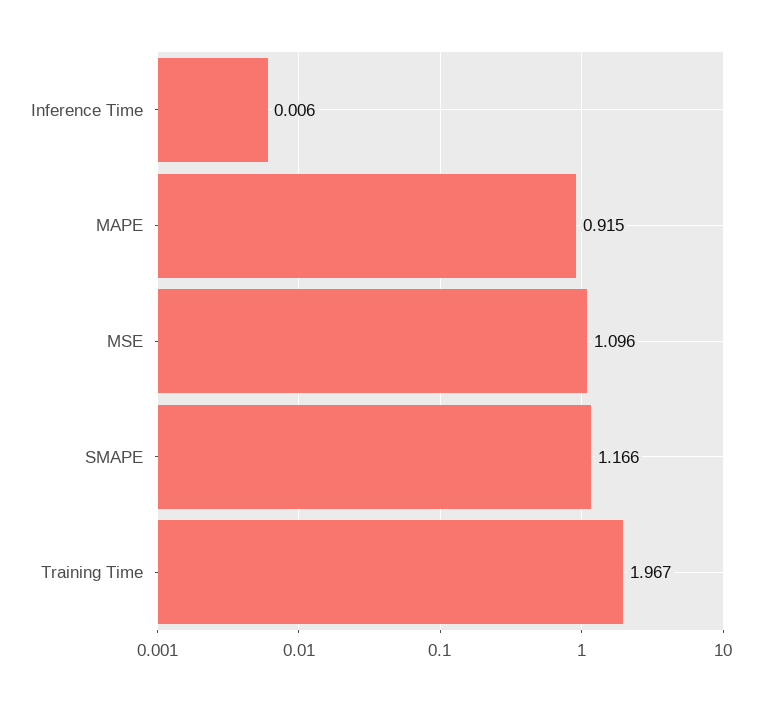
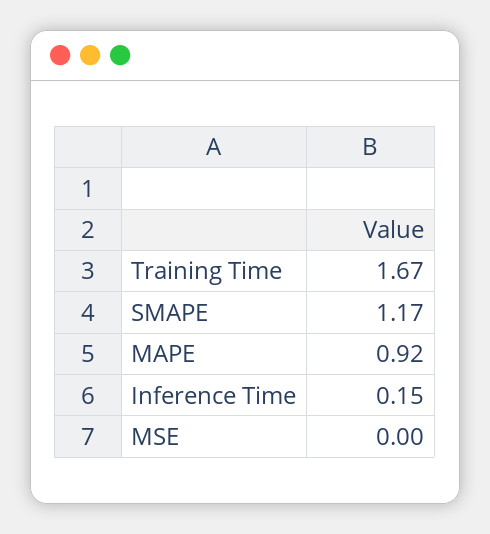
Inference Time: 0.006 -> 0.15
MSE: 1.096 -> 0
Training Time: 1.967 -> 1.67

